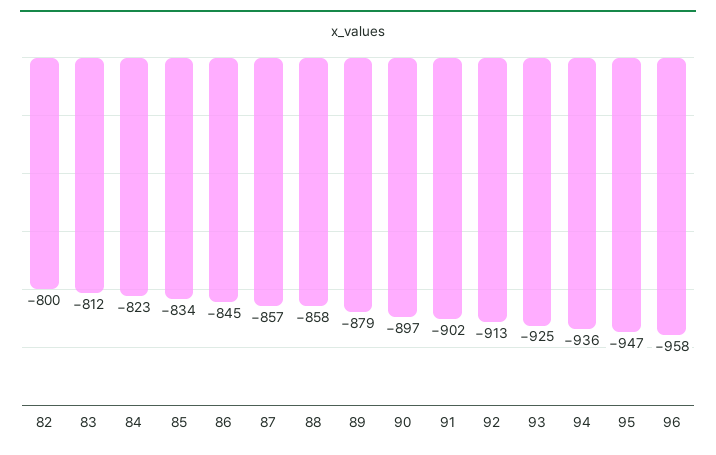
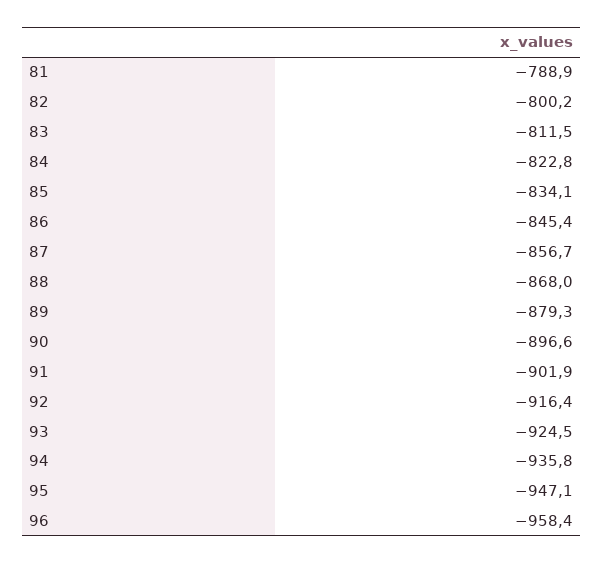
88: -858 -> -868
92: -913 -> -916.4
81: none -> -788.9

